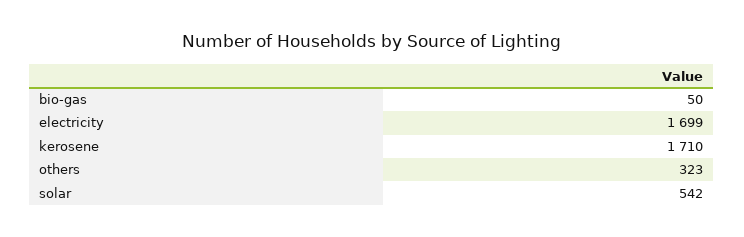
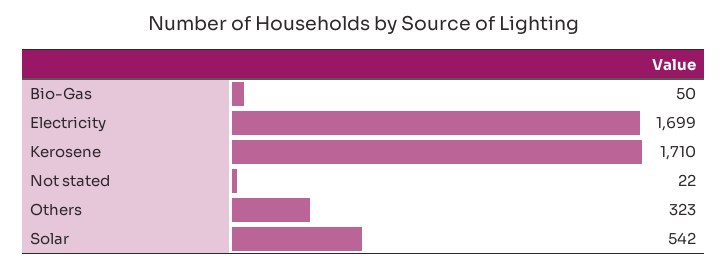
Not stated: none -> 22

